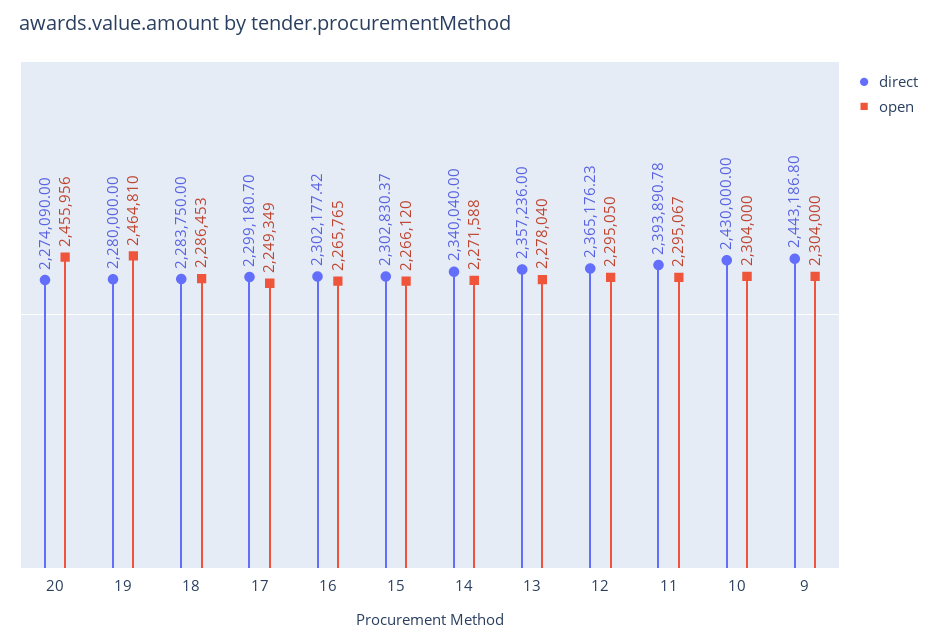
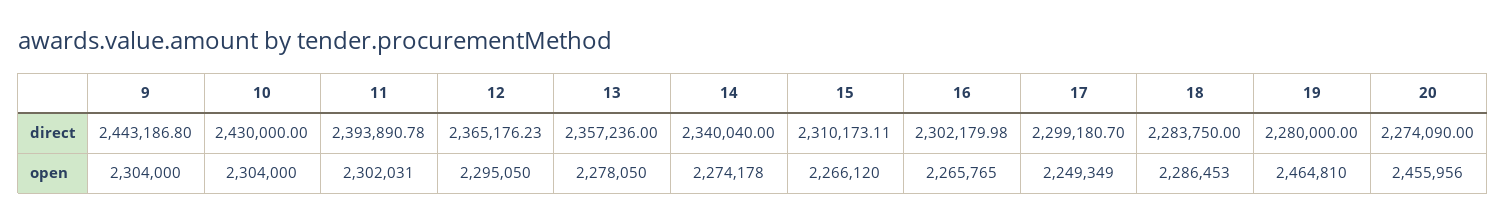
direct, 16: 2302177.42 -> 2302179.98
direct, 15: 2302830.37 -> 2310173.11
open, 14: 2271588 -> 2274178
open, 13: 2278040 -> 2278050
open, 11: 2295067 -> 2302031

